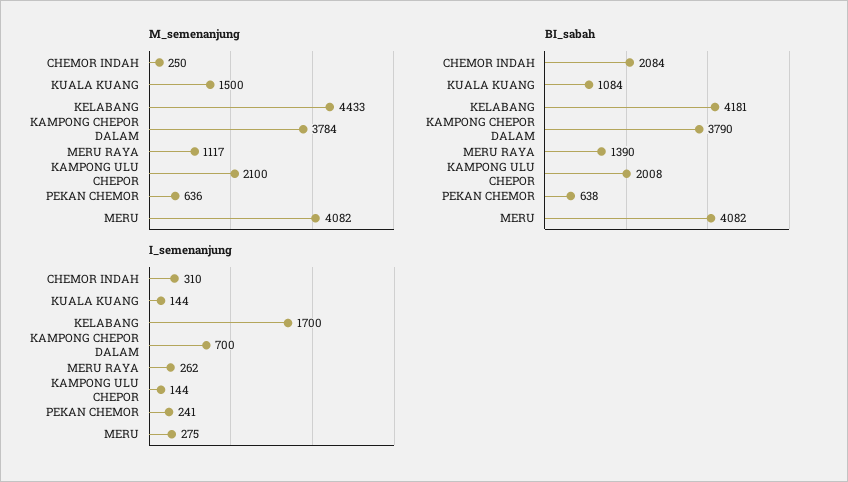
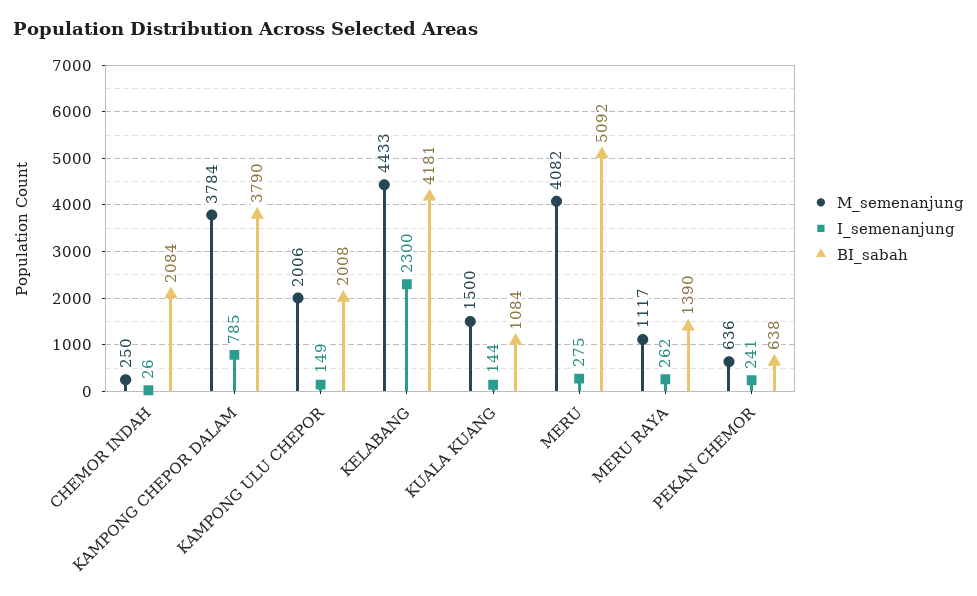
M_semenanjung, KAMPONG ULU CHEPOR: 2100 -> 2006
BI_sabah, MERU: 4082 -> 5092
I_semenanjung, CHEMOR INDAH: 310 -> 26
I_semenanjung, KELABANG: 1700 -> 2300
I_semenanjung, KAMPONG CHEPOR DALAM: 700 -> 785
I_semenanjung, KAMPONG ULU CHEPOR: 144 -> 149

